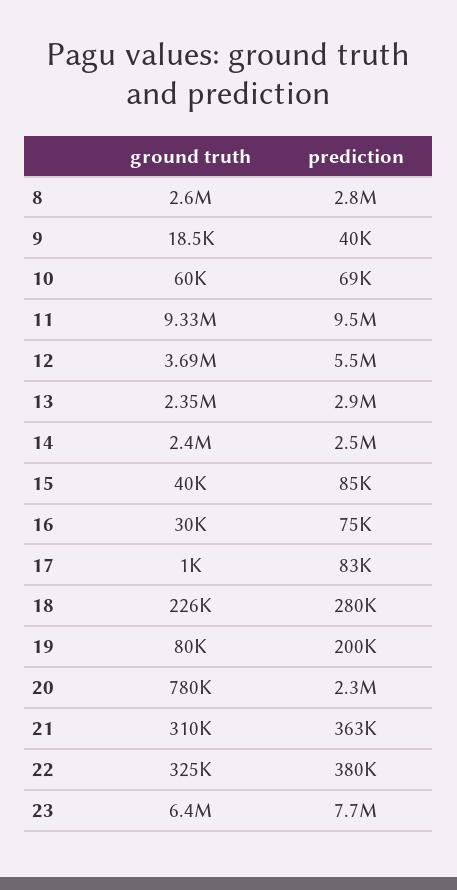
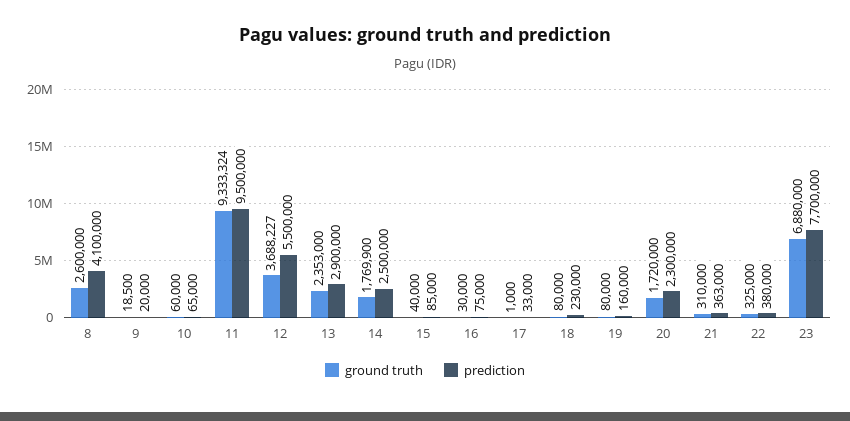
prediction, 8: 2800000 -> 4100000
prediction, 9: 40000 -> 20000
prediction, 10: 69000 -> 65000
ground truth, 14: 2400000 -> 1769900
prediction, 17: 83000 -> 33000
ground truth, 18: 226000 -> 80000
prediction, 18: 280000 -> 230000
prediction, 19: 200000 -> 160000
ground truth, 20: 780000 -> 1720000
ground truth, 23: 6400000 -> 6880000

